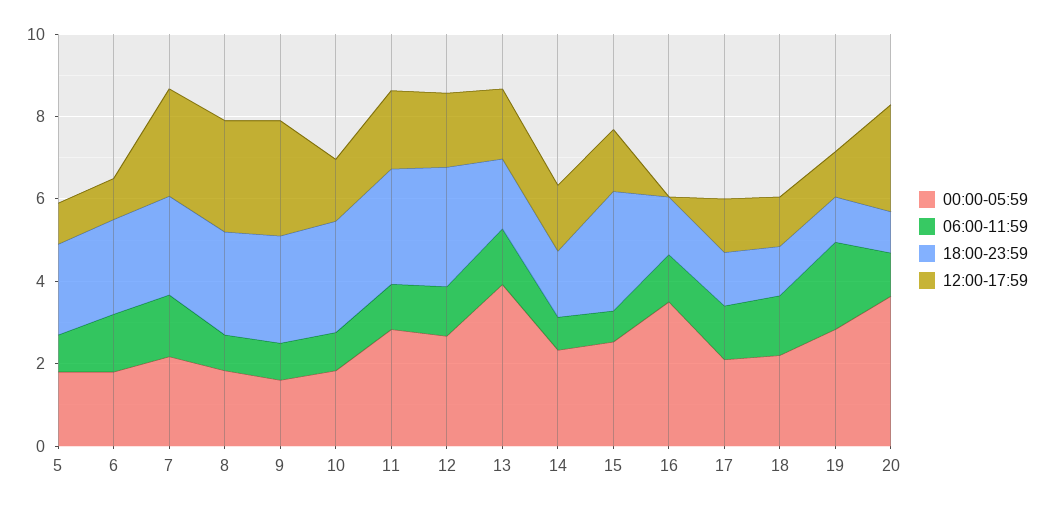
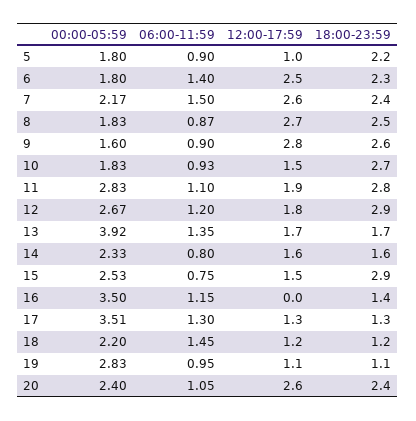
12:00-17:59, 6: 1 -> 2.5
00:00-05:59, 17: 2 -> 3.51
06:00-11:59, 19: 2 -> 0.95
00:00-05:59, 20: 3.5 -> 2.4
18:00-23:59, 20: 1 -> 2.4

